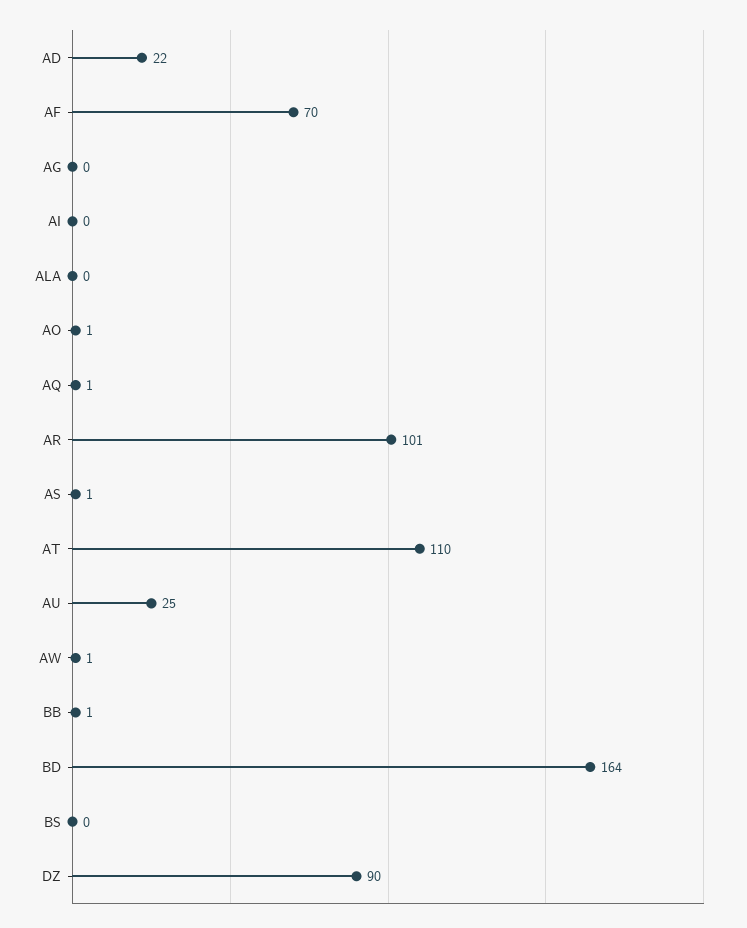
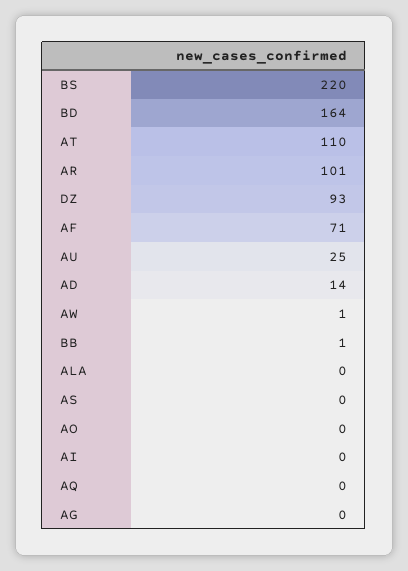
AD: 22 -> 14
AF: 70 -> 71
AO: 1 -> 0
AQ: 1 -> 0
AS: 1 -> 0
BS: 0 -> 220
DZ: 90 -> 93

